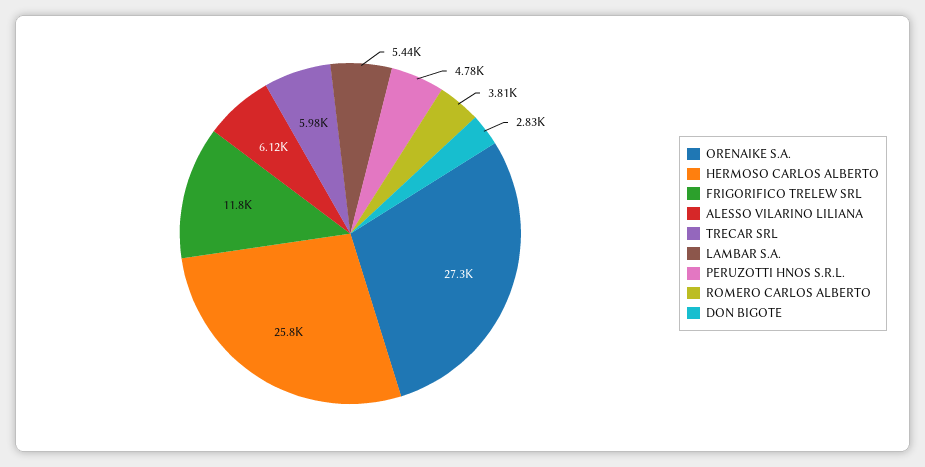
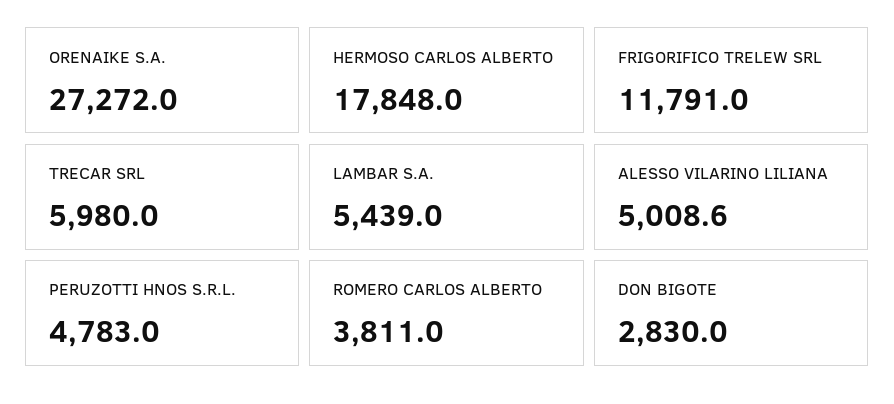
HERMOSO CARLOS ALBERTO: 25800 -> 17848
ALESSO VILARINO LILIANA: 6120 -> 5008.6

